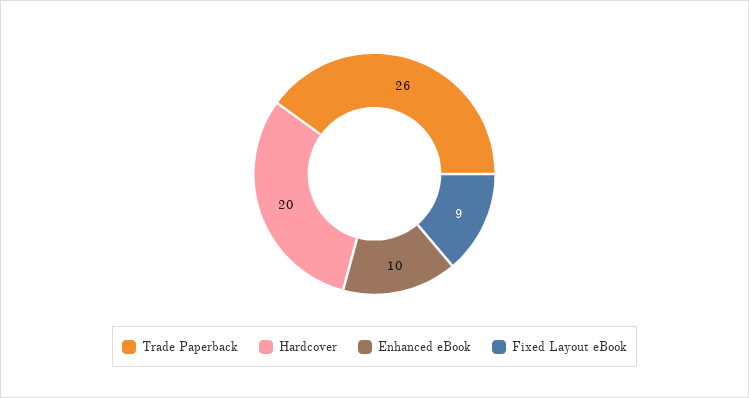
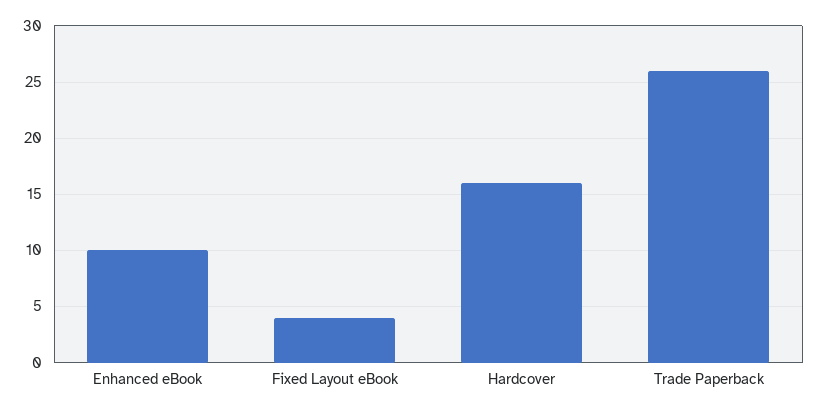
Hardcover: 20 -> 16
Fixed Layout eBook: 9 -> 4

